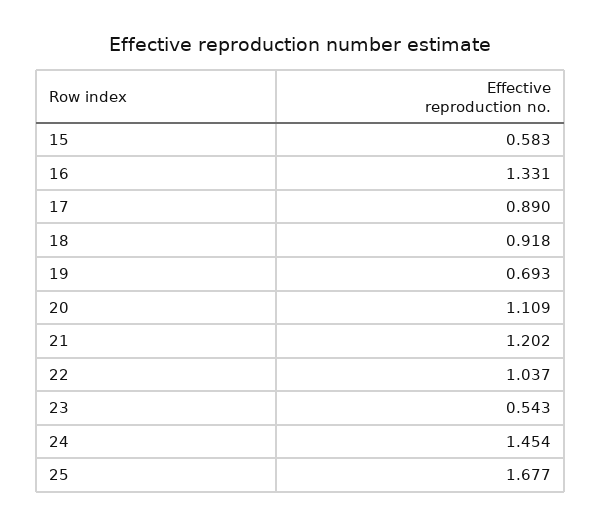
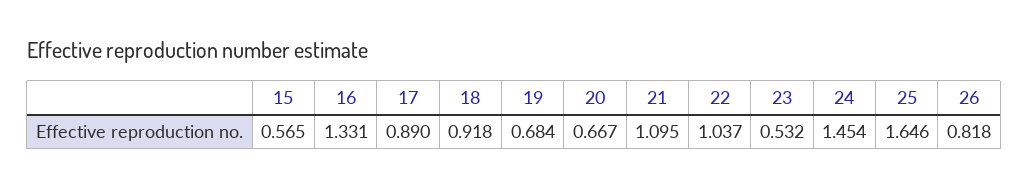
15: 0.583 -> 0.565
19: 0.693 -> 0.684
20: 1.109 -> 0.667
21: 1.202 -> 1.095
23: 0.543 -> 0.532
25: 1.677 -> 1.646
26: none -> 0.818

